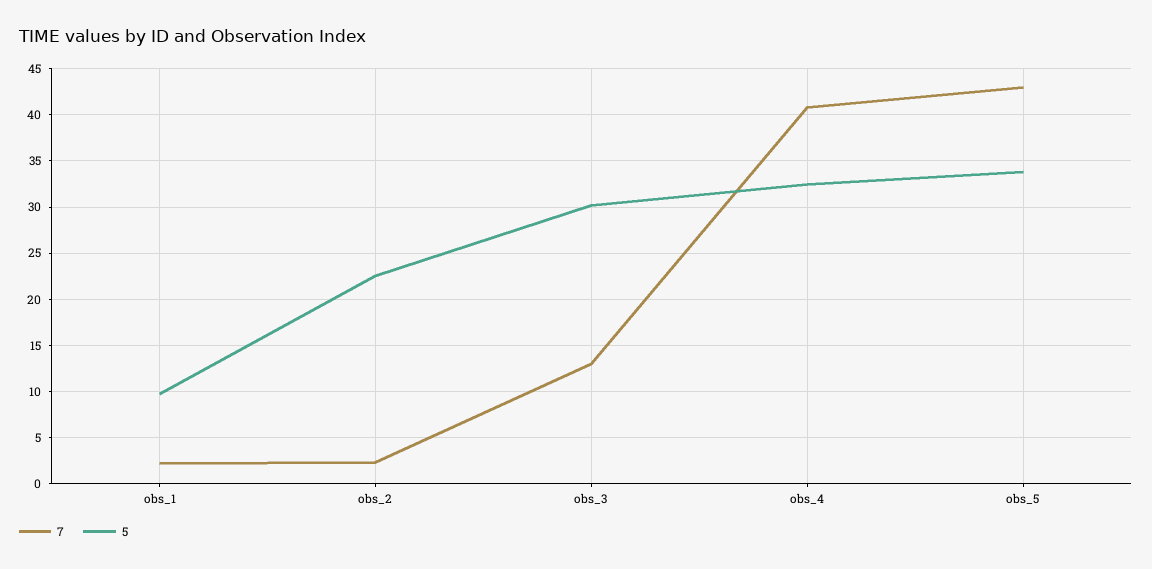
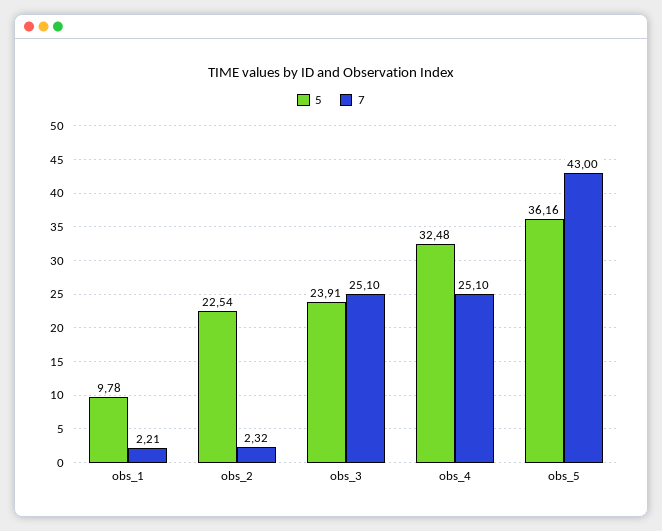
7, obs_3: 13 -> 25.1
5, obs_3: 30 -> 23.91
7, obs_4: 41 -> 25.1
5, obs_5: 34 -> 36.16

